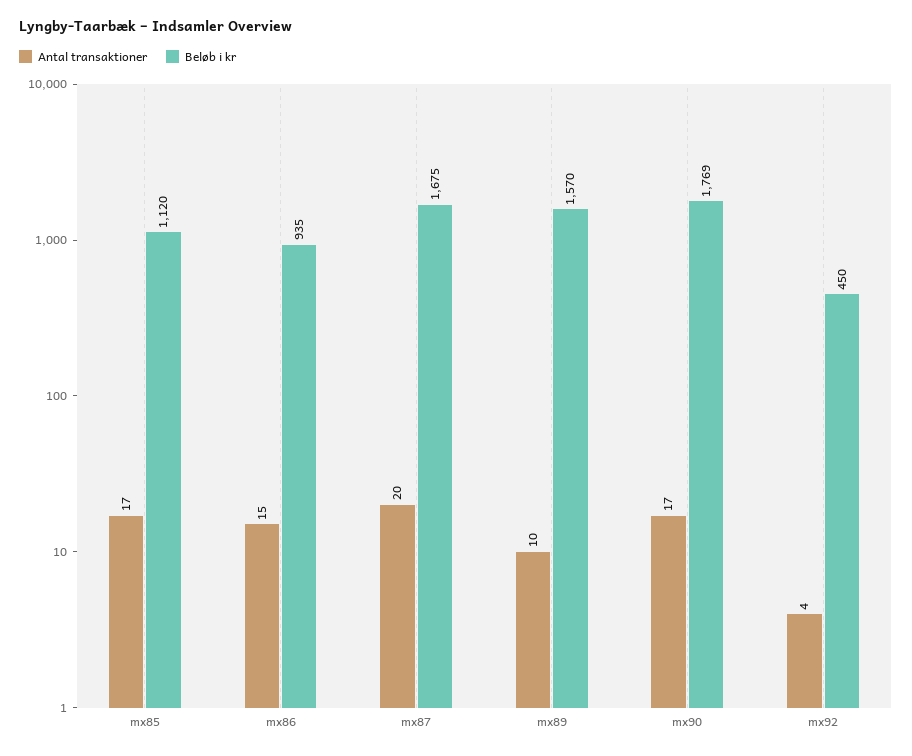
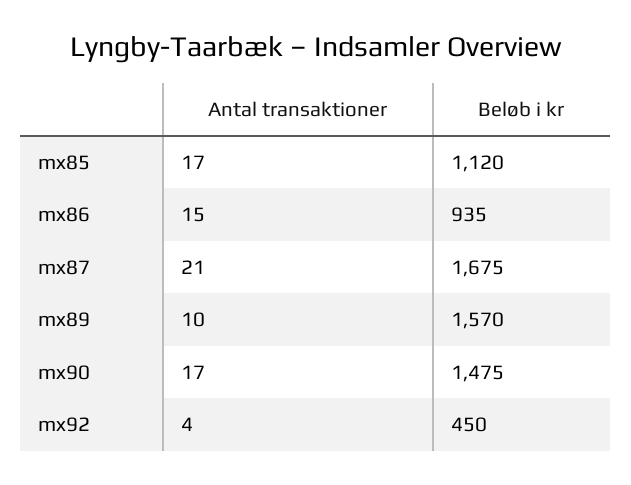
Antal transaktioner, mx87: 20 -> 21
Beløb i kr, mx90: 1769 -> 1475

